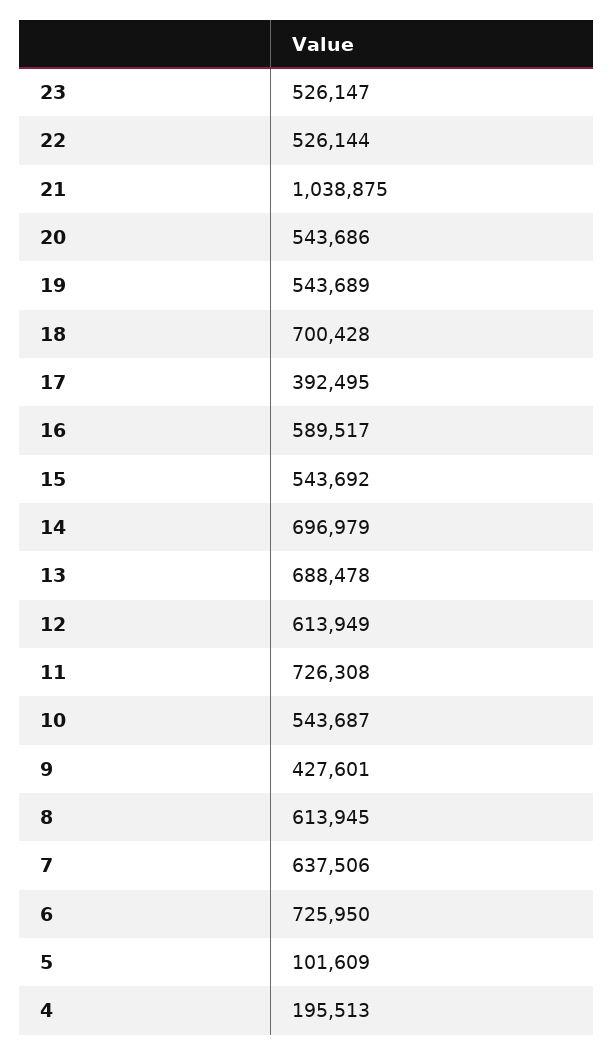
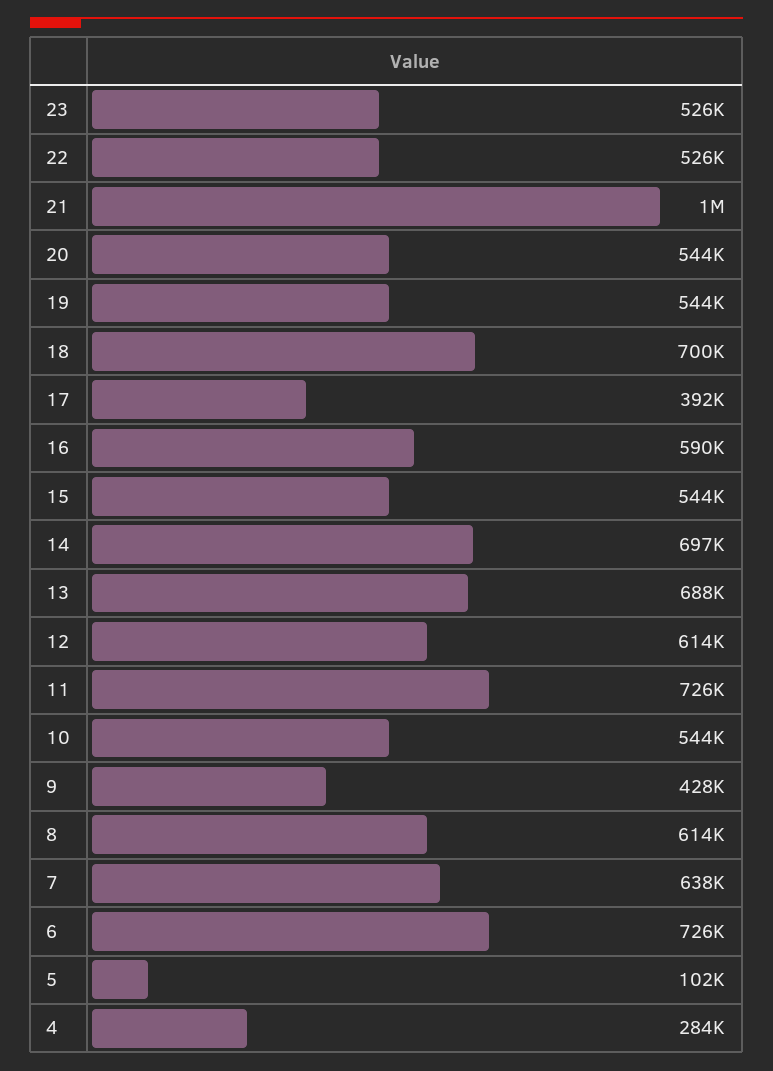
4: 195513 -> 284000

